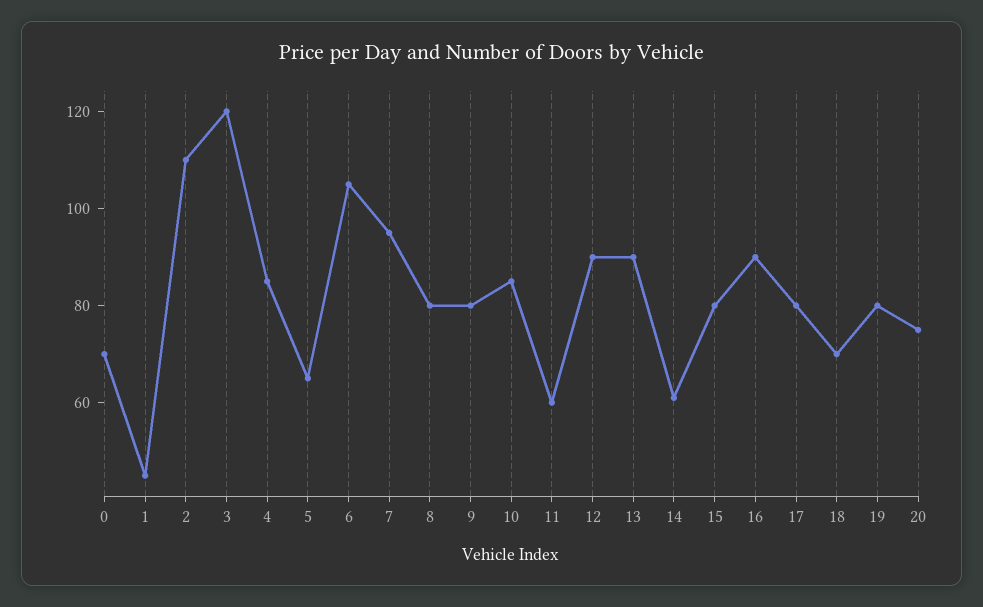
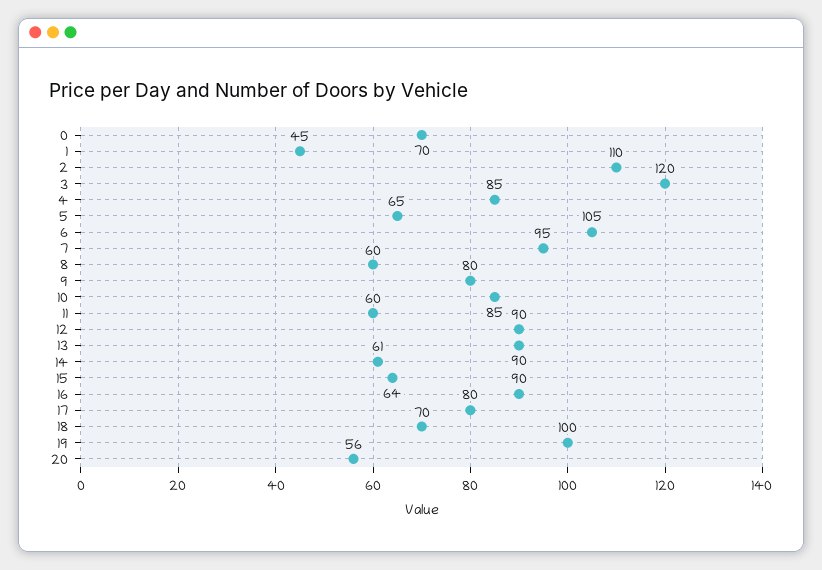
8: 80 -> 60
15: 80 -> 64
19: 80 -> 100
20: 75 -> 56

